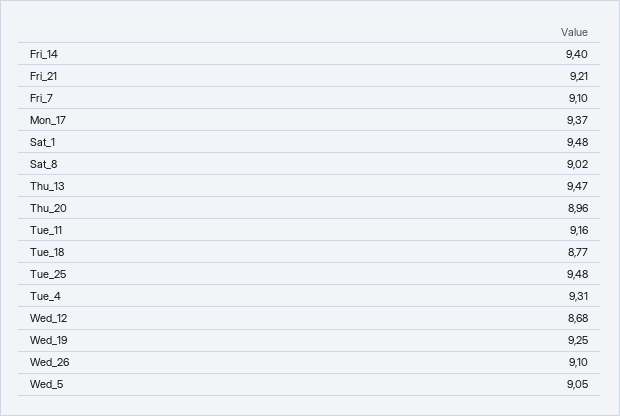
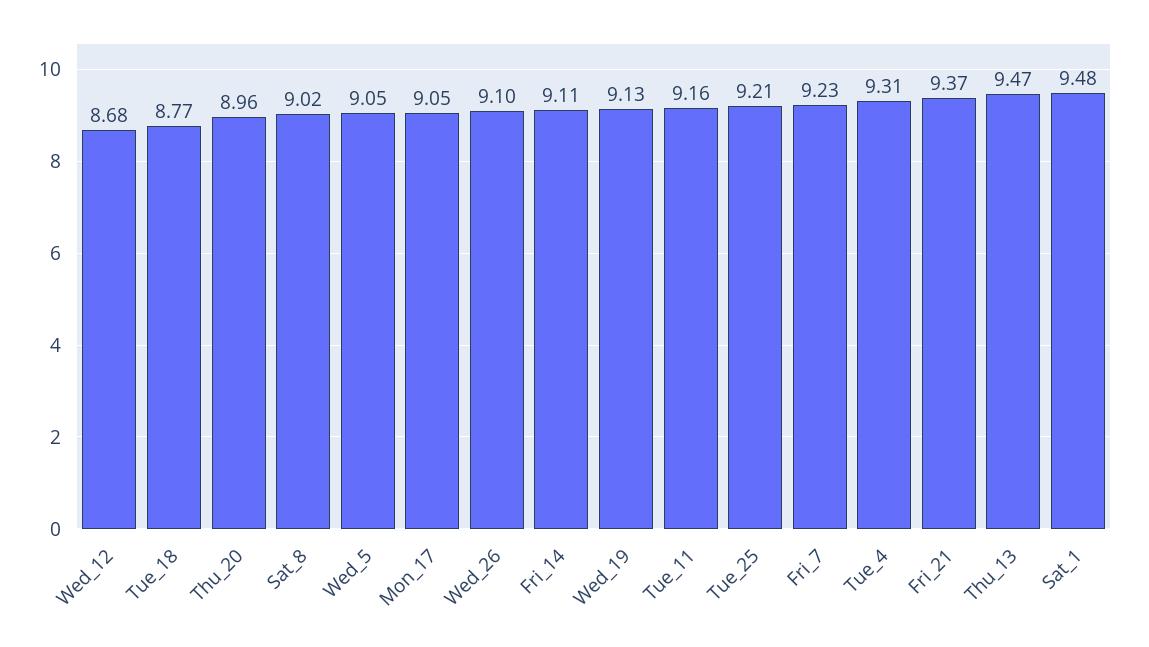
Fri_14: 9.4 -> 9.11
Fri_21: 9.21 -> 9.37
Fri_7: 9.1 -> 9.23
Mon_17: 9.37 -> 9.05
Tue_25: 9.48 -> 9.21
Wed_19: 9.25 -> 9.13

